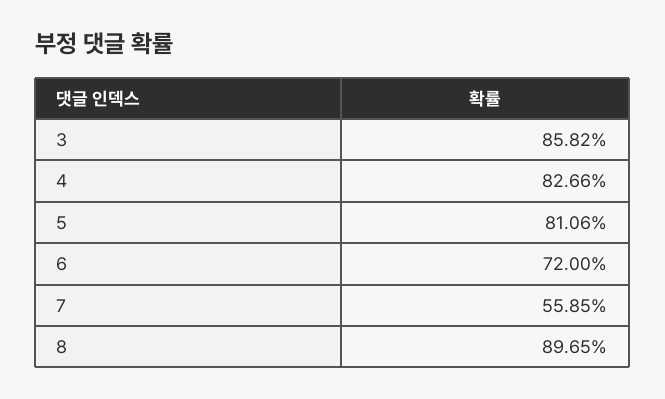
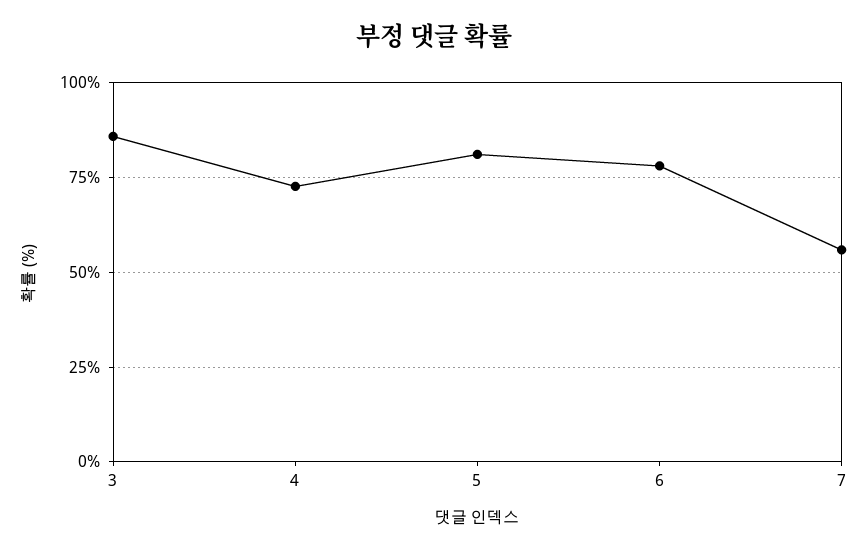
4: 82.66 -> 72.5
6: 72 -> 77.5
8: 89.65 -> none

